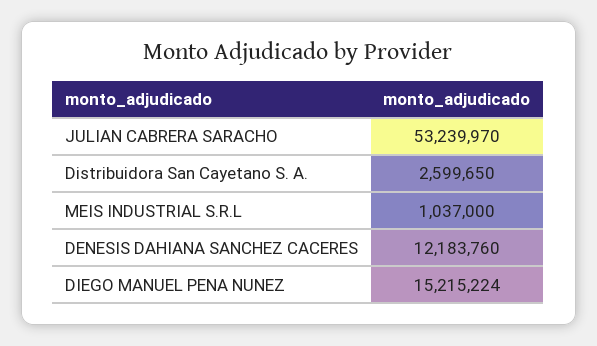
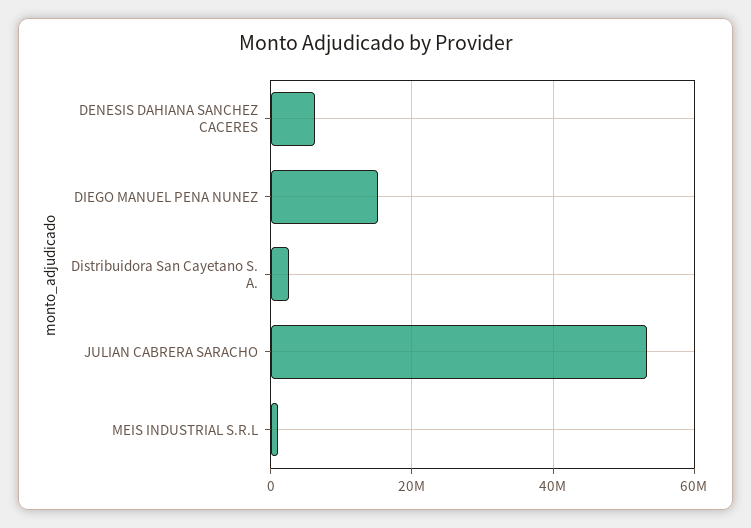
DENESIS DAHIANA SANCHEZ CACERES: 12183760 -> 6000000

